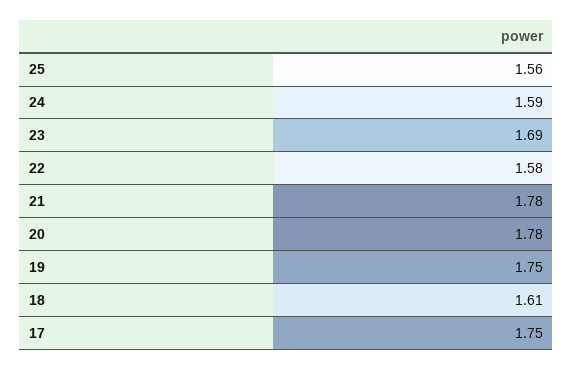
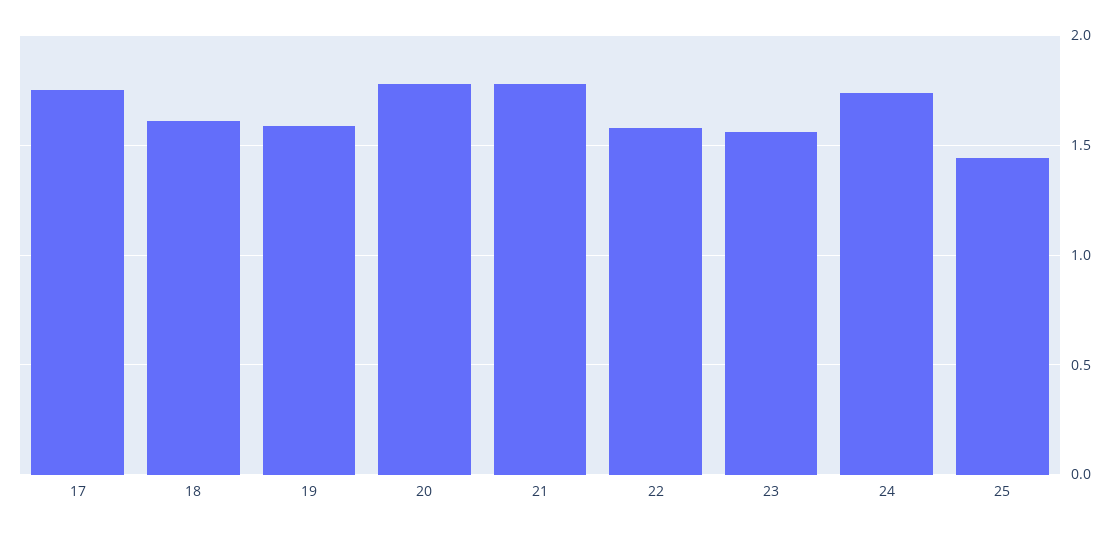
25: 1.56 -> 1.45
24: 1.59 -> 1.75
23: 1.69 -> 1.55
19: 1.75 -> 1.6

